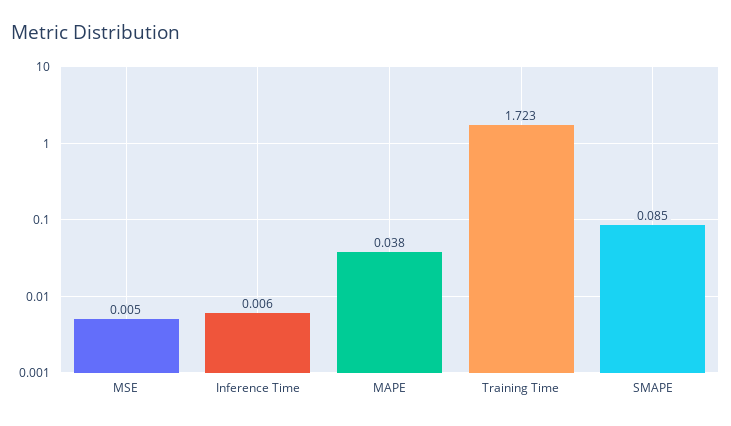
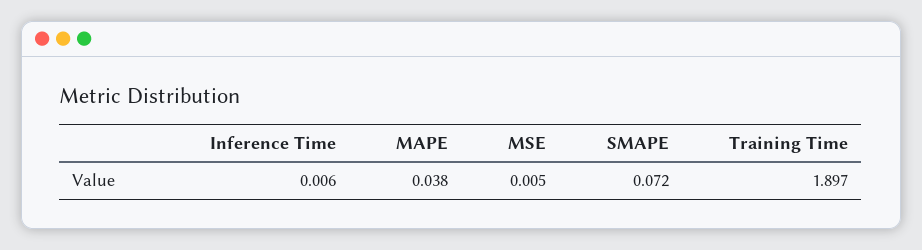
Training Time: 1.723 -> 1.897
SMAPE: 0.085 -> 0.072

